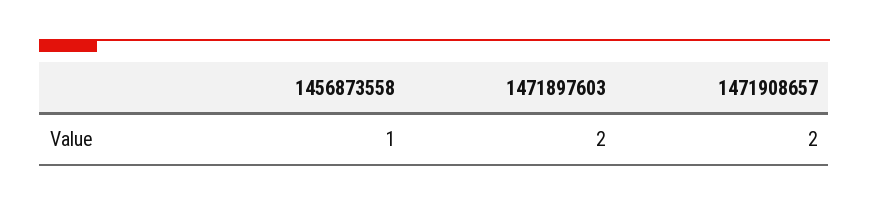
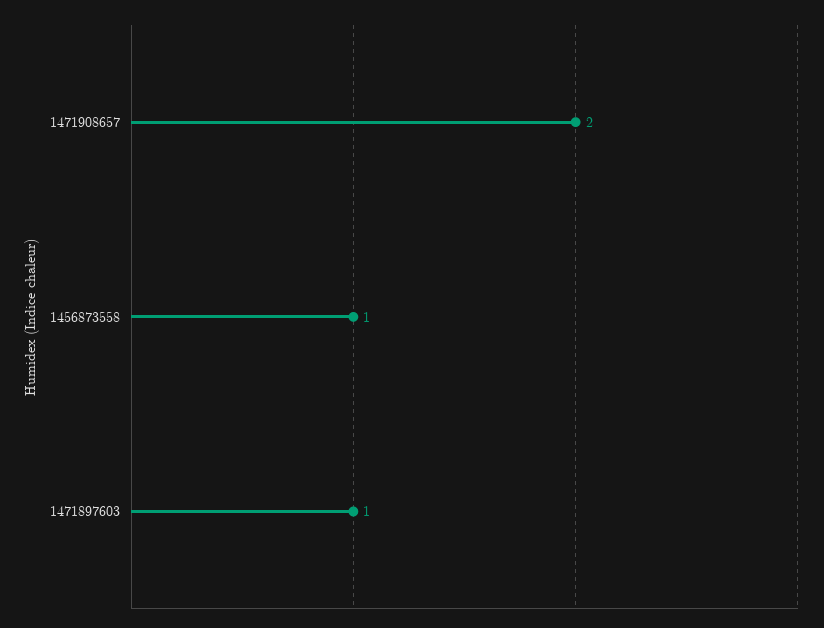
1471897603: 2 -> 1

